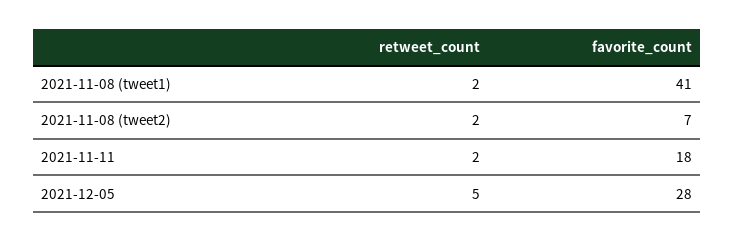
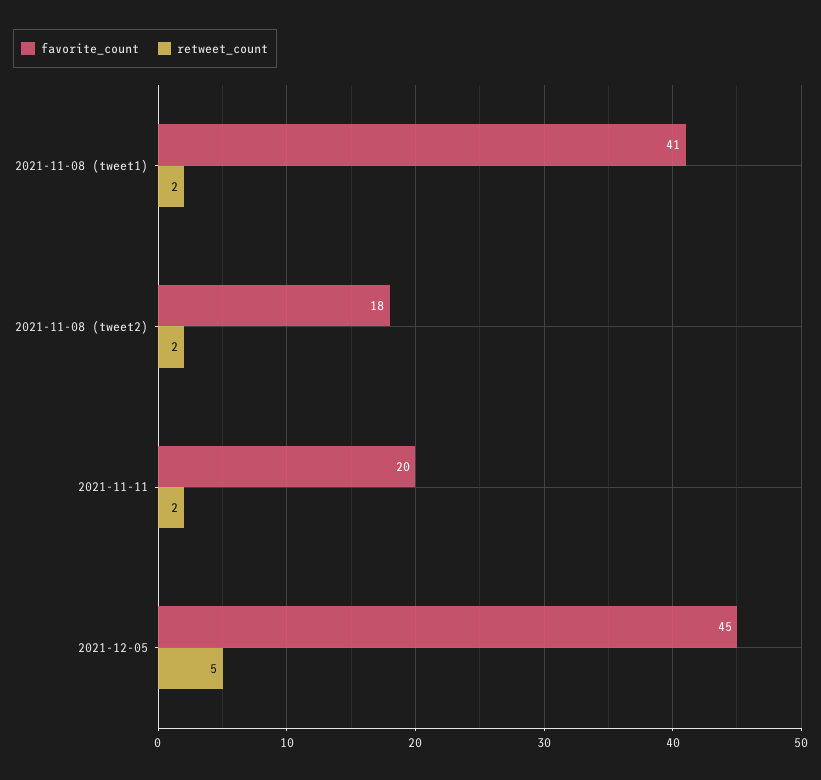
favorite_count, 2021-11-08 (tweet2): 7 -> 18
favorite_count, 2021-11-11: 18 -> 20
favorite_count, 2021-12-05: 28 -> 45

